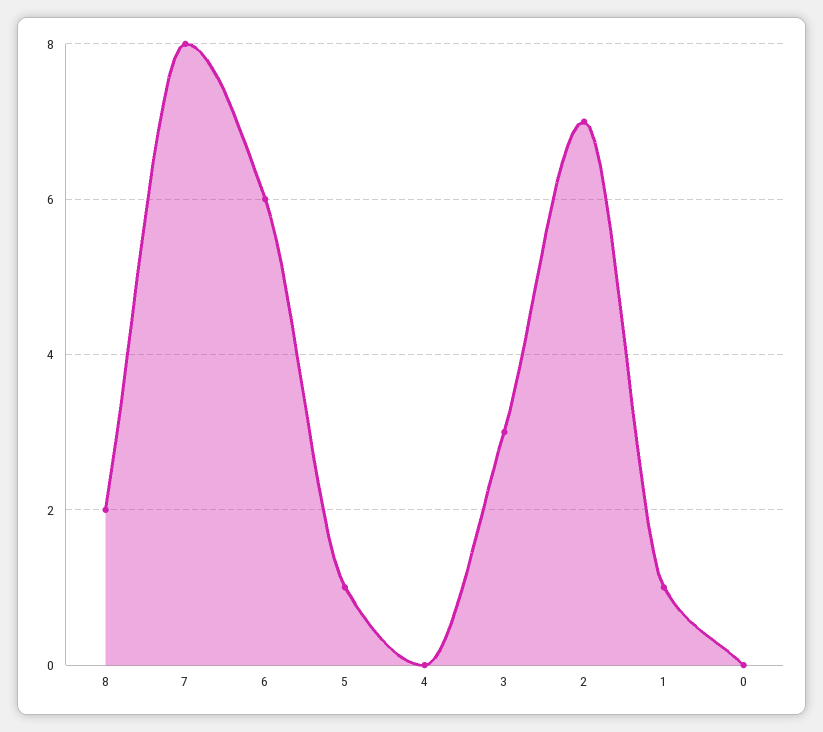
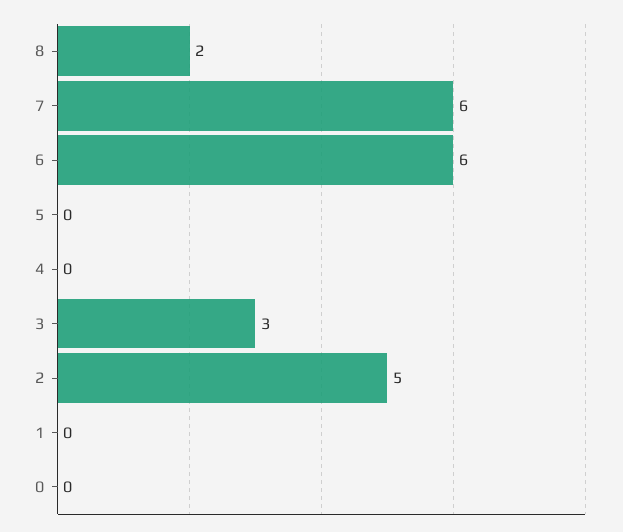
7: 8 -> 6
5: 1 -> 0
2: 7 -> 5
1: 1 -> 0

